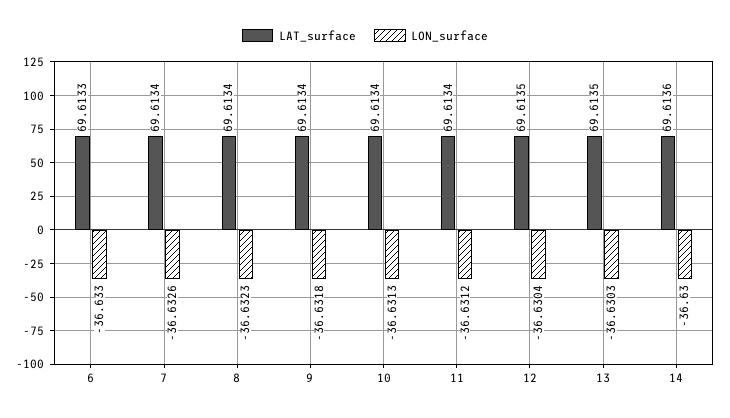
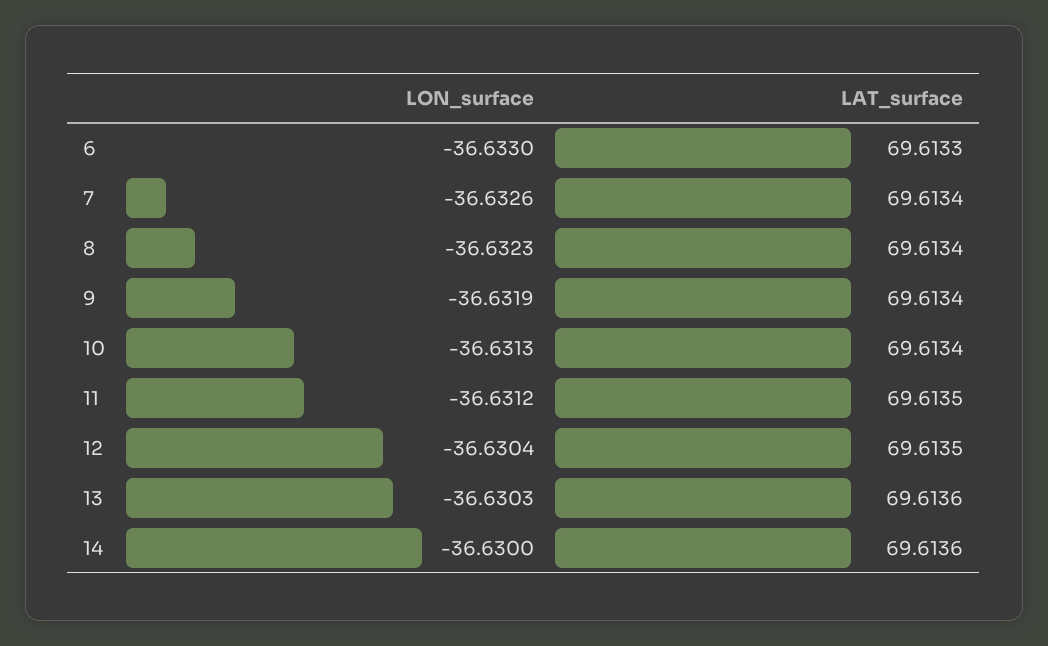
LON_surface, 9: -36.6318 -> -36.6319
LAT_surface, 11: 69.6134 -> 69.6135
LAT_surface, 13: 69.6135 -> 69.6136

